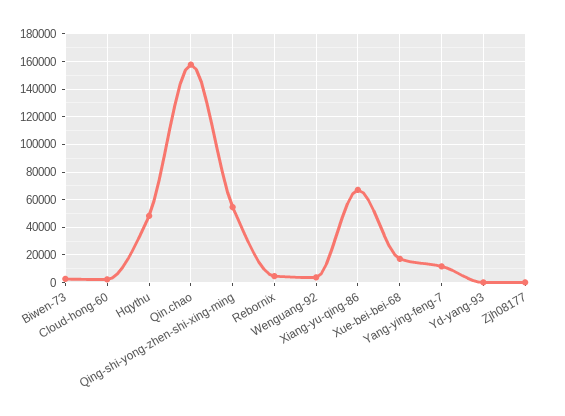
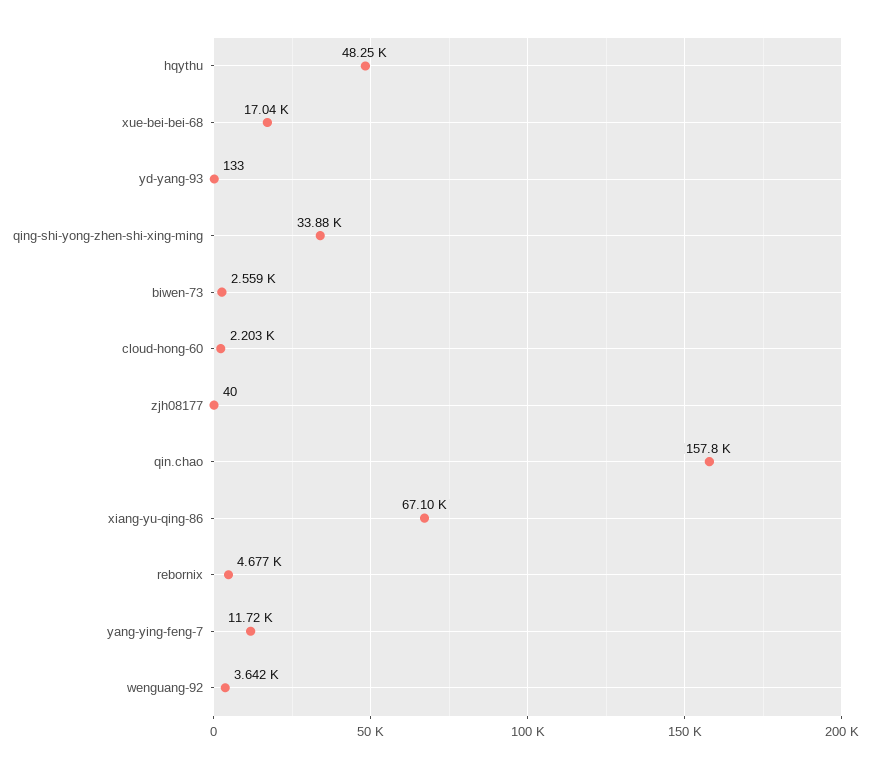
Qing-shi-yong-zhen-shi-xing-ming: 55000 -> 33880

